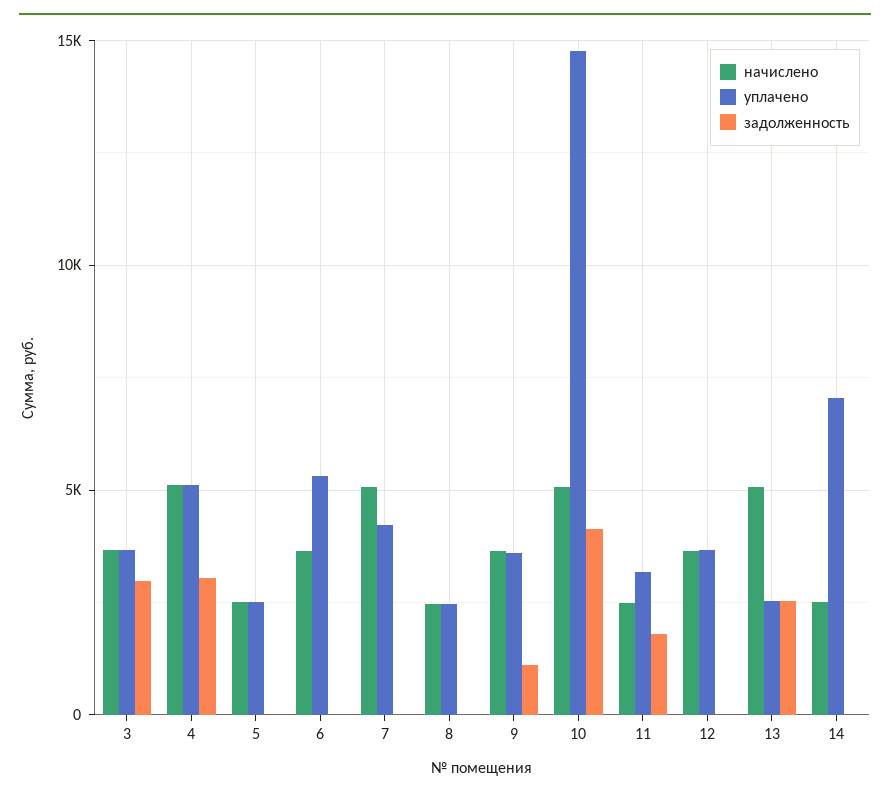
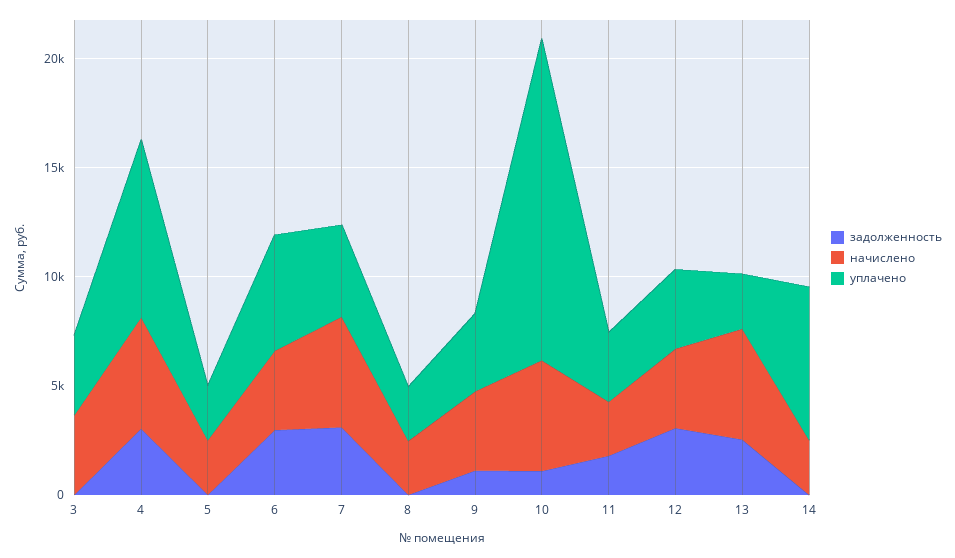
задолженность, 3: 3000 -> 0
уплачено, 4: 5000 -> 8000
задолженность, 6: 0 -> 3000
задолженность, 7: 0 -> 3000
задолженность, 10: 4000 -> 1000
задолженность, 12: 0 -> 3000

